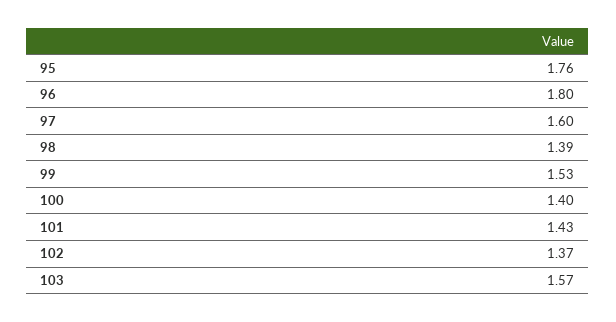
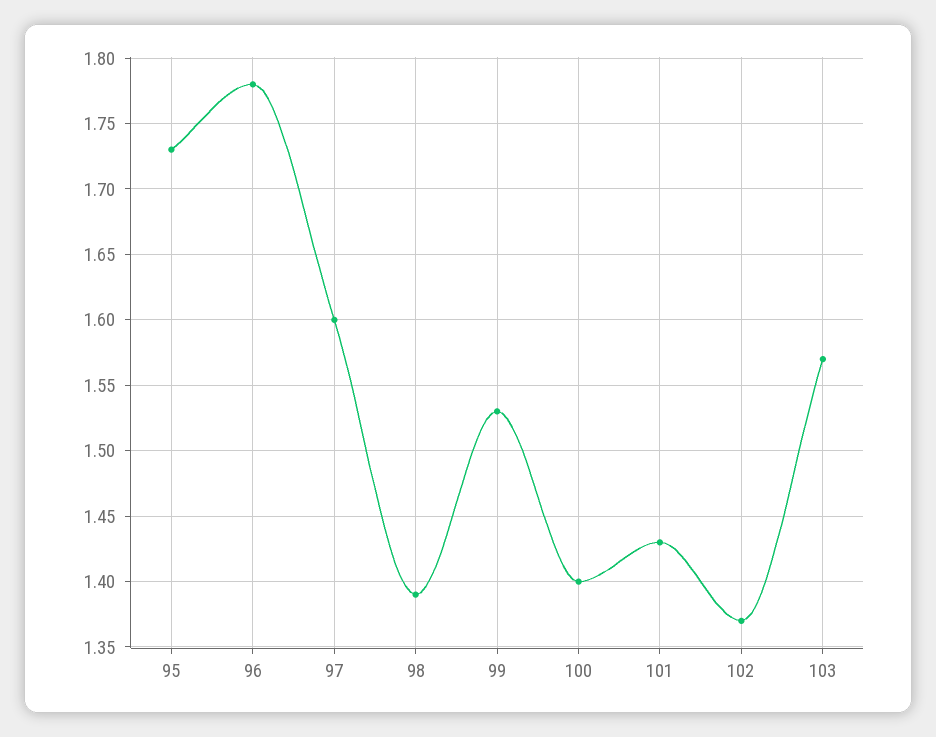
95: 1.76 -> 1.73
96: 1.8 -> 1.78

